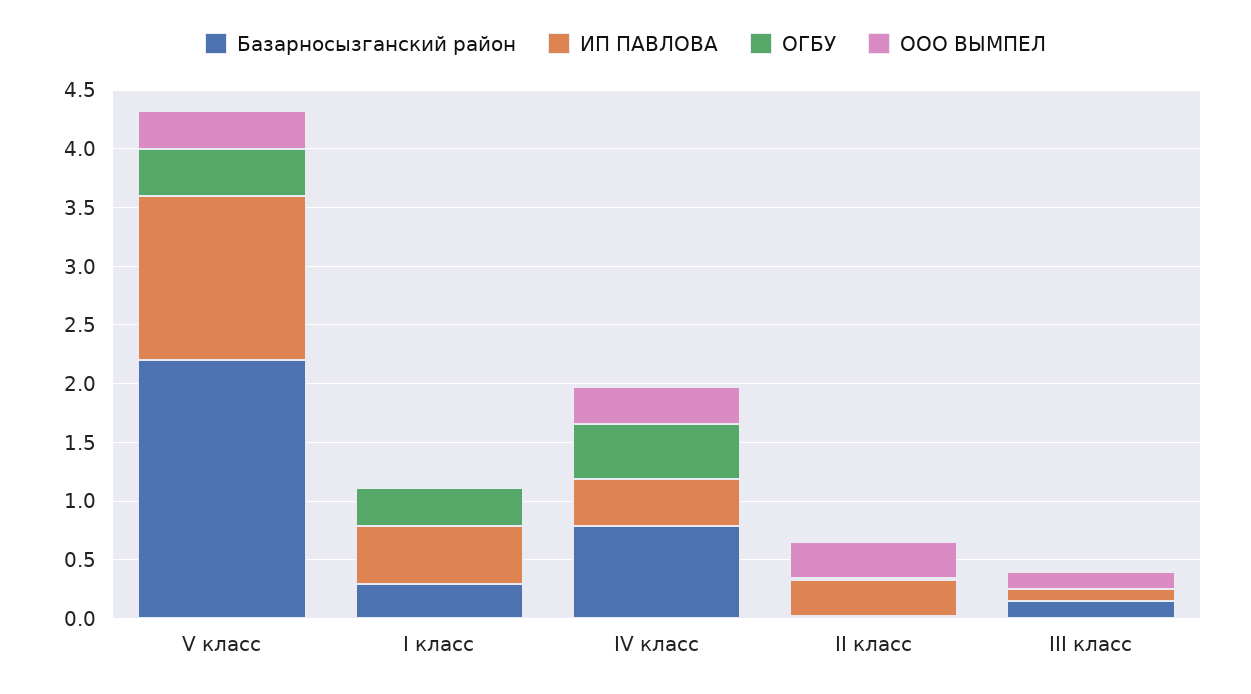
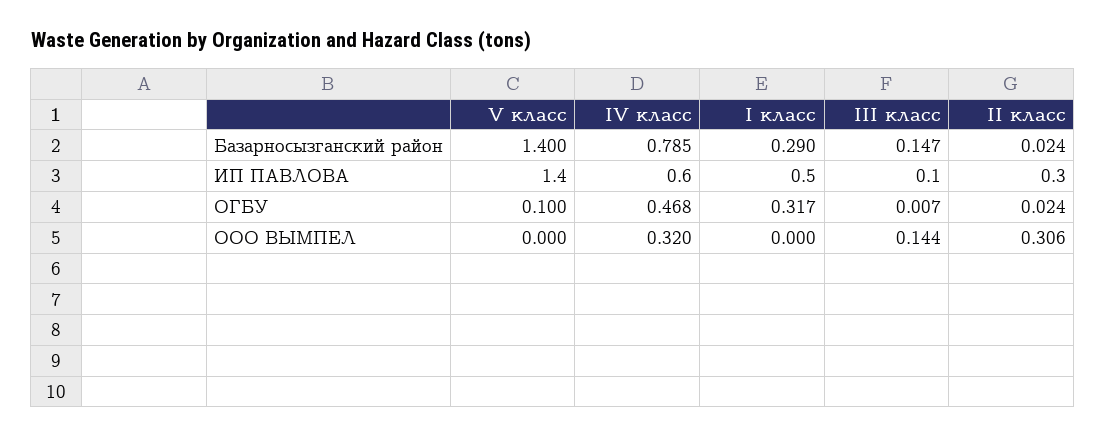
Базарносызганский район, V класс: 2.2 -> 1.4
ОГБУ, V класс: 0.4 -> 0.1
ООО ВЫМПЕЛ, V класс: 0.3 -> 0
ИП ПАВЛОВА, IV класс: 0.4 -> 0.6

